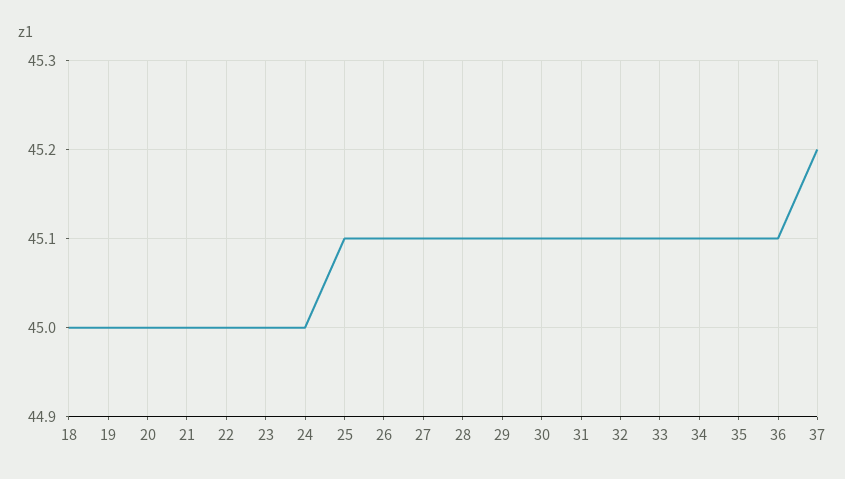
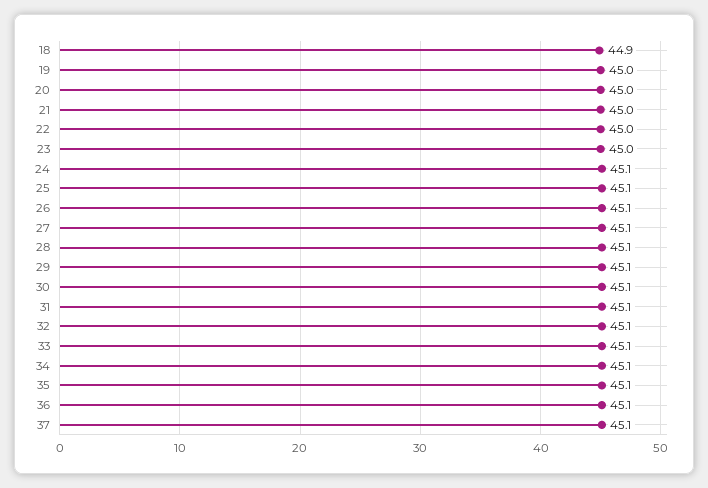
18: 45 -> 44.9
24: 45 -> 45.1
37: 45.2 -> 45.1

